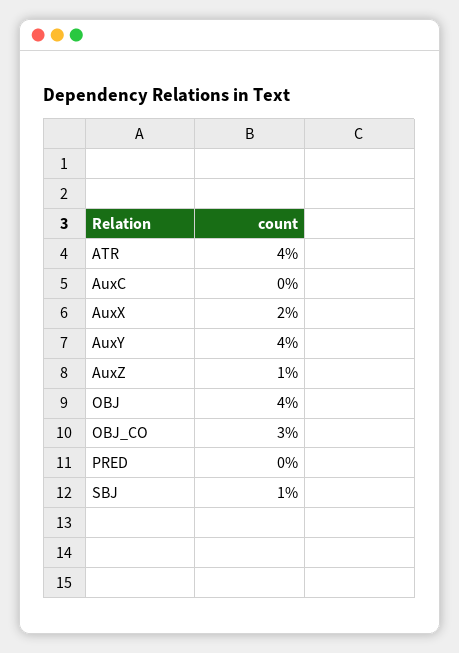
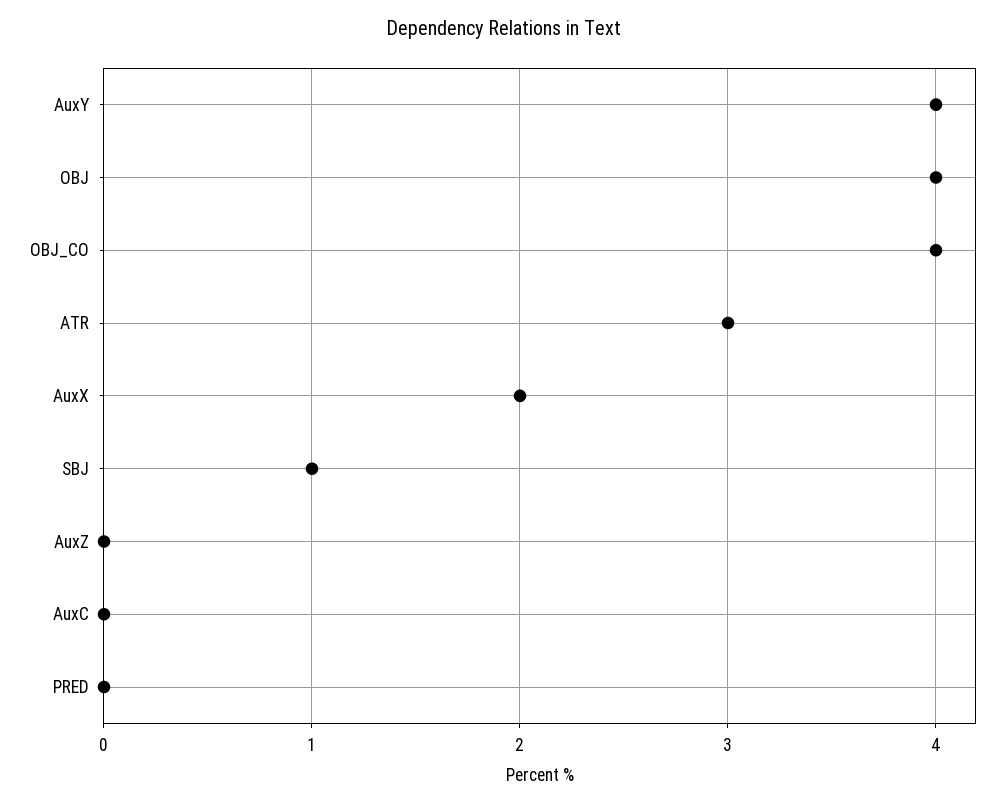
ATR: 4 -> 3
AuxZ: 1 -> 0
OBJ_CO: 3 -> 4

